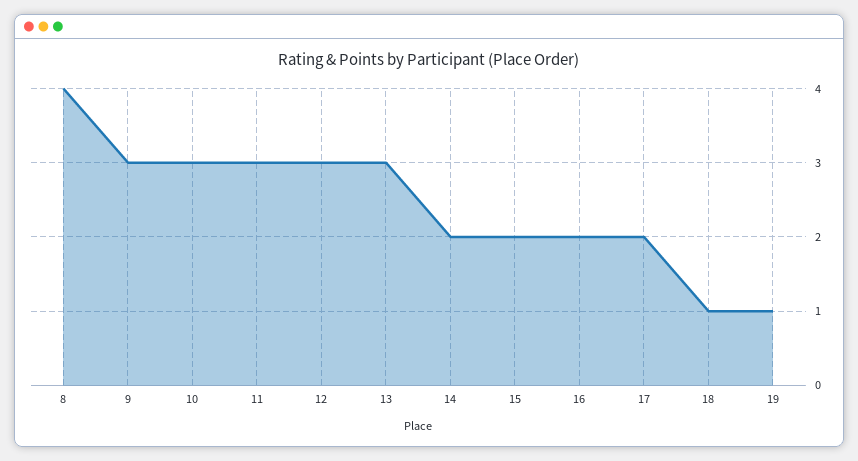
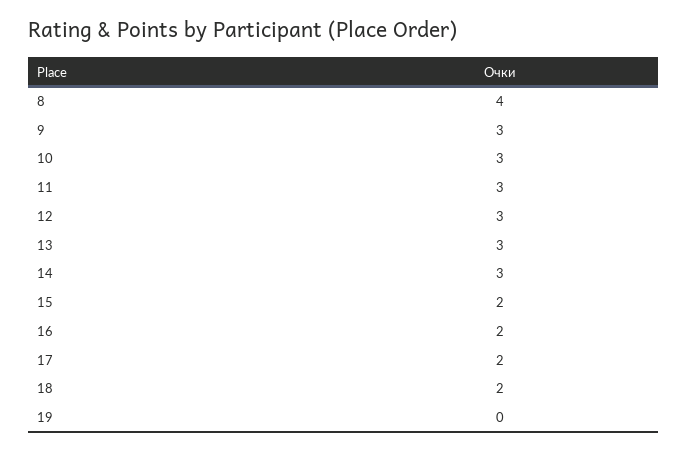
14: 2 -> 3
18: 1 -> 2
19: 1 -> 0

